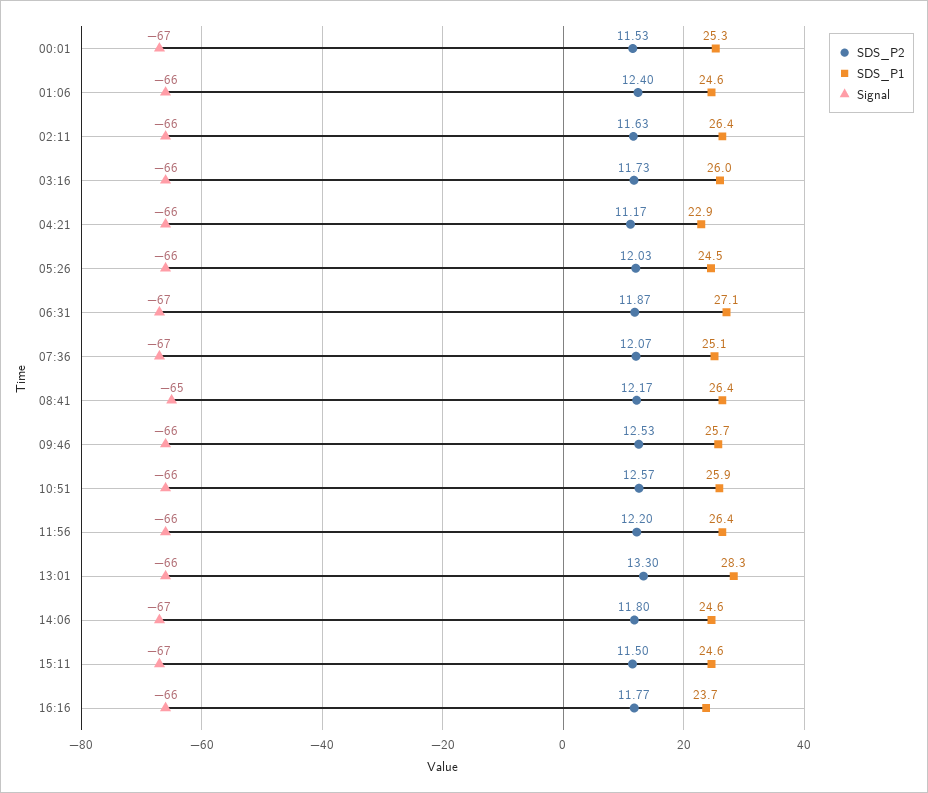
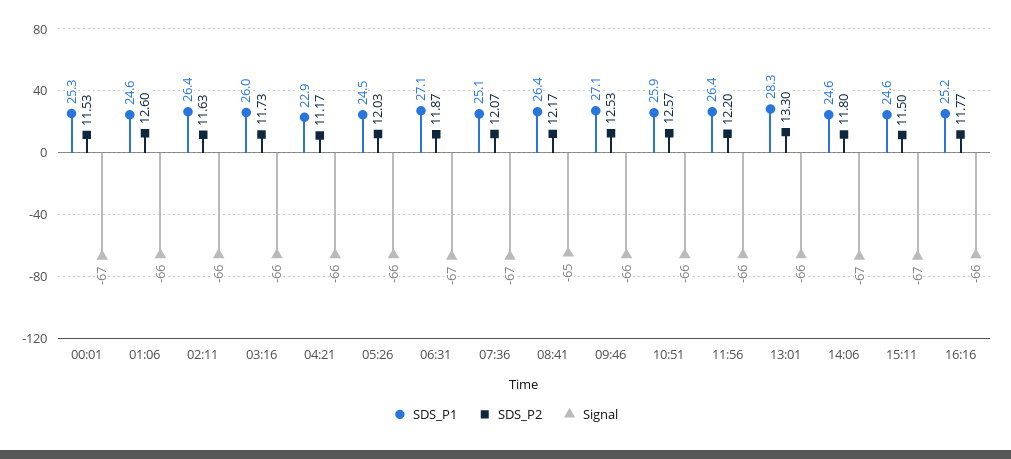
SDS_P2, 01:06: 12.4 -> 12.6
SDS_P1, 09:46: 25.7 -> 27.1
SDS_P1, 16:16: 23.7 -> 25.2

